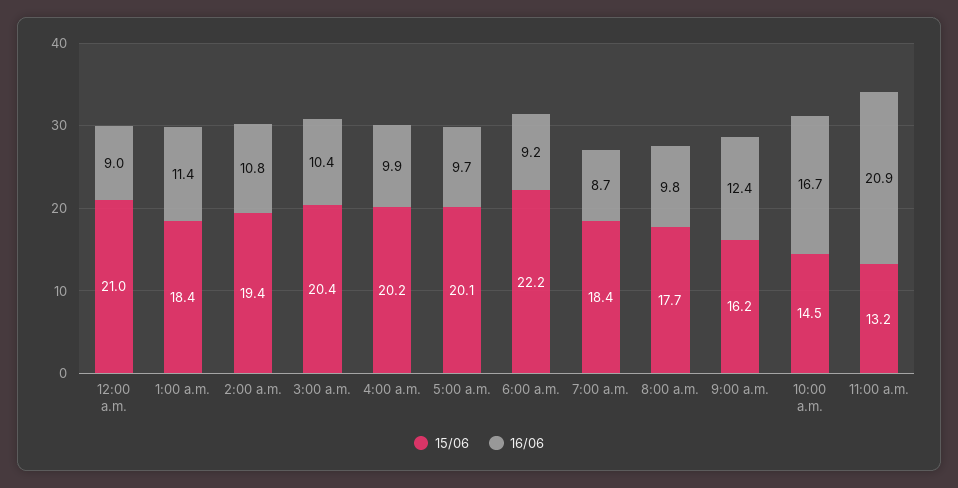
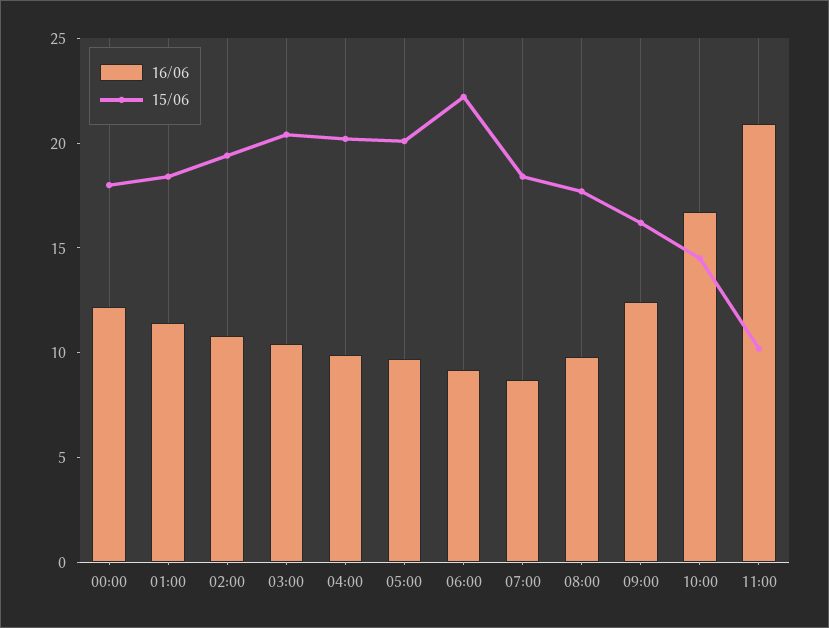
15/06, 12:00 a.m.: 21 -> 18
16/06, 12:00 a.m.: 9 -> 12
15/06, 11:00 a.m.: 13.2 -> 10

